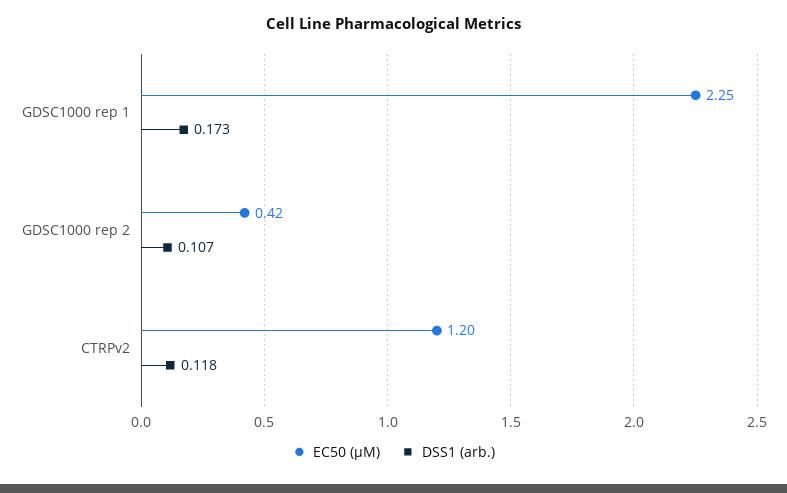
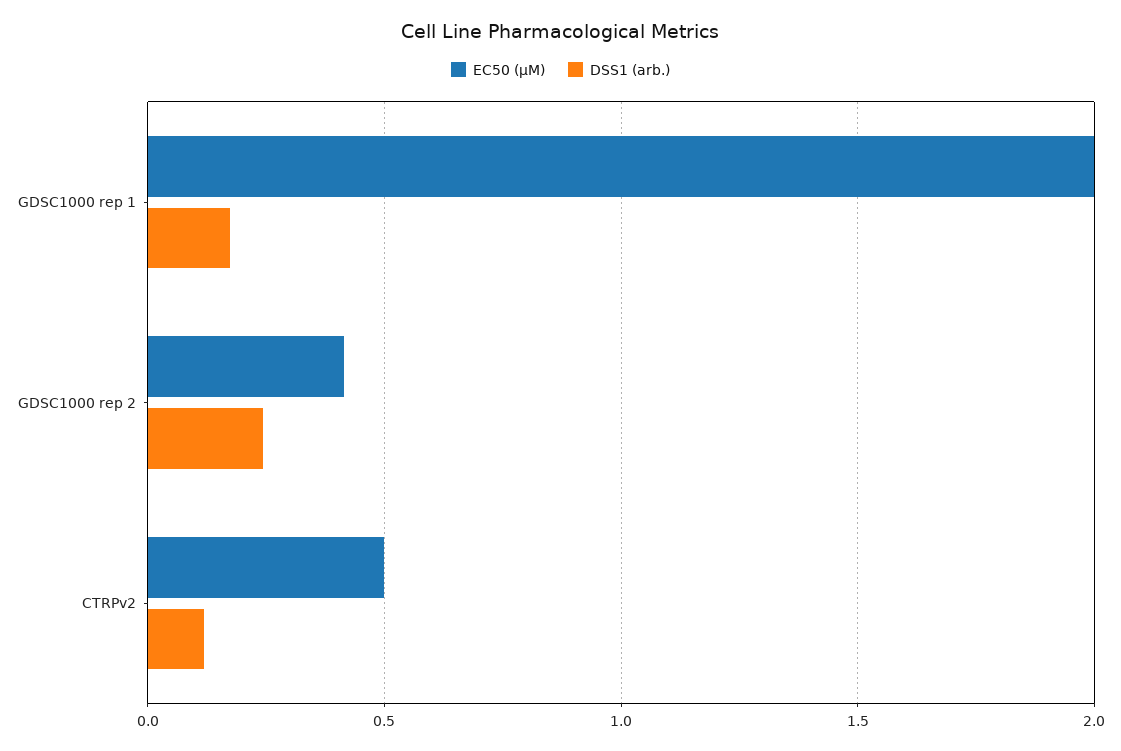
EC50 (µM), GDSC1000 rep 1: 2.25 -> 2
DSS1 (arb.), GDSC1000 rep 2: 0.107 -> 0.25
EC50 (µM), CTRPv2: 1.2 -> 0.5

